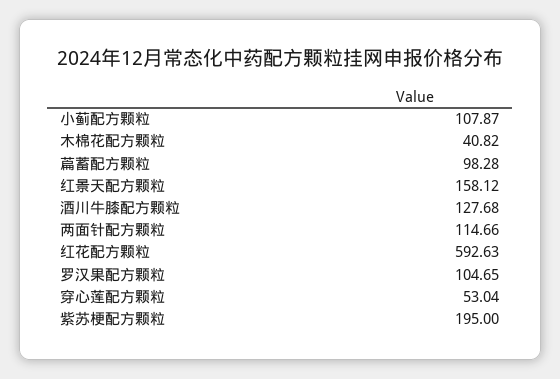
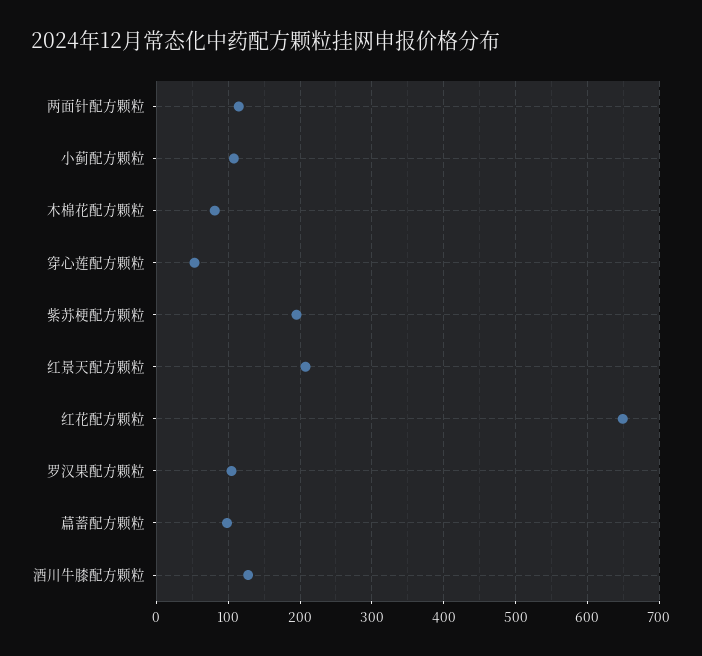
木棉花配方颗粒: 40.82 -> 80
红景天配方颗粒: 158.12 -> 210
红花配方颗粒: 592.63 -> 650

